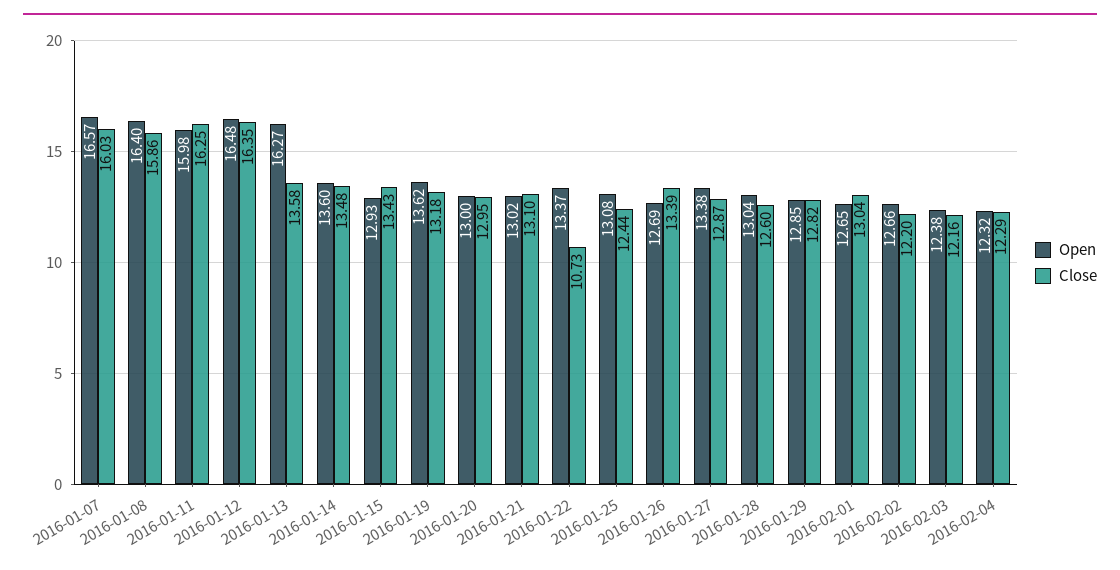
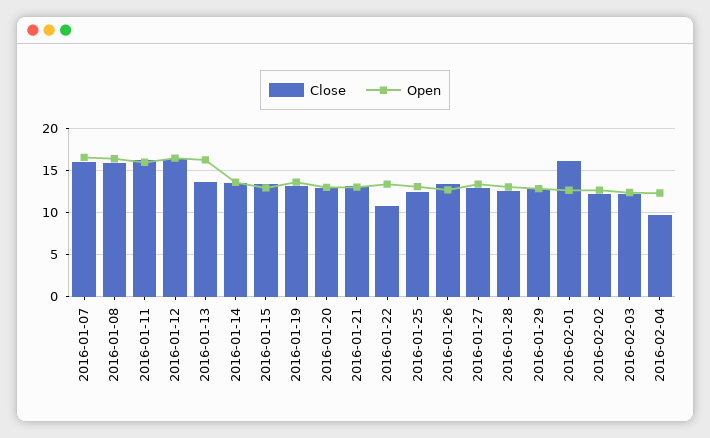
Close, 2016-02-01: 13.04 -> 16
Close, 2016-02-04: 12.29 -> 10

